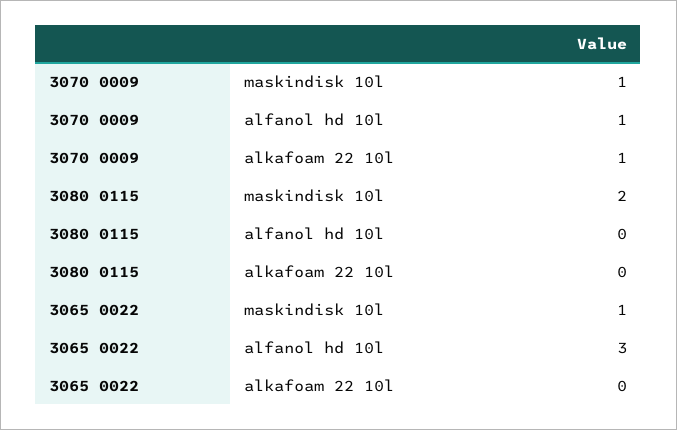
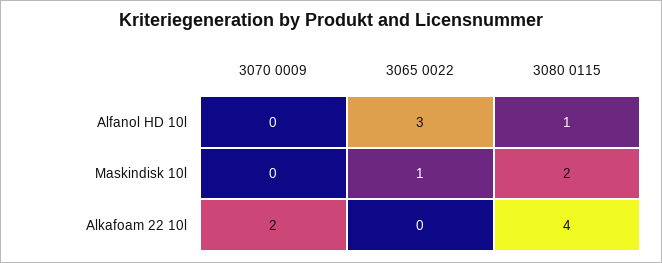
3070 0009, maskindisk 10l: 1 -> 0
3070 0009, alfanol hd 10l: 1 -> 0
3070 0009, alkafoam 22 10l: 1 -> 2
3080 0115, alfanol hd 10l: 0 -> 1
3080 0115, alkafoam 22 10l: 0 -> 4

